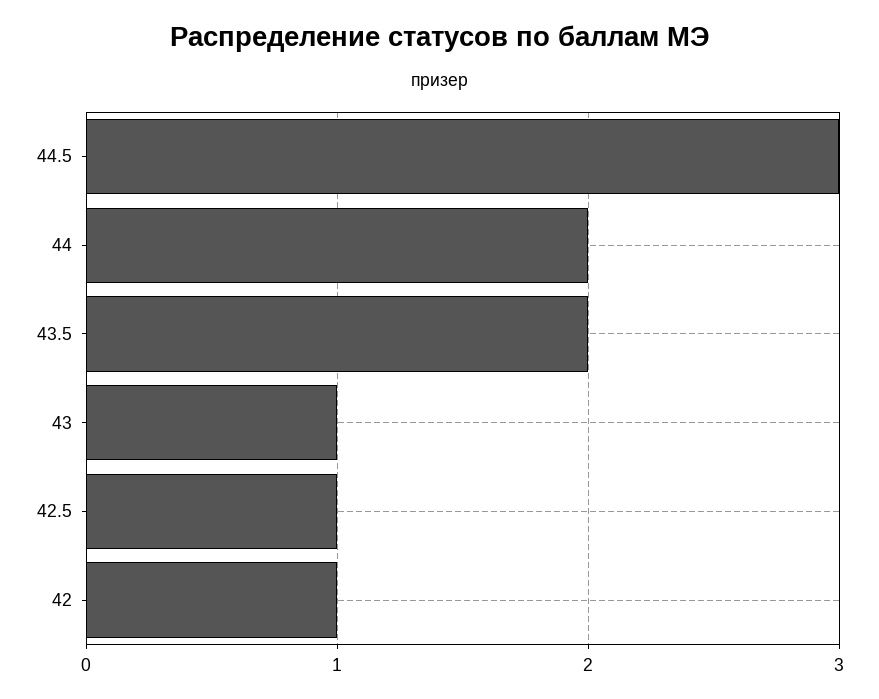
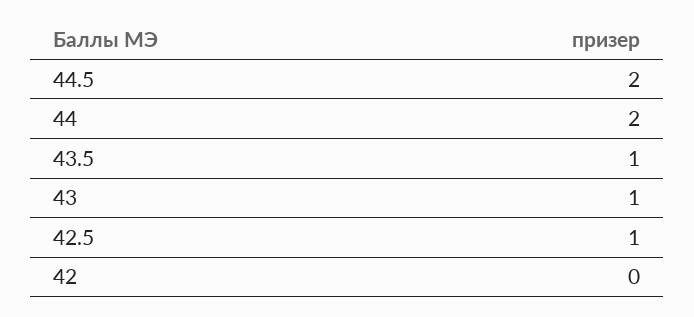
44.5: 3 -> 2
43.5: 2 -> 1
42: 1 -> 0

